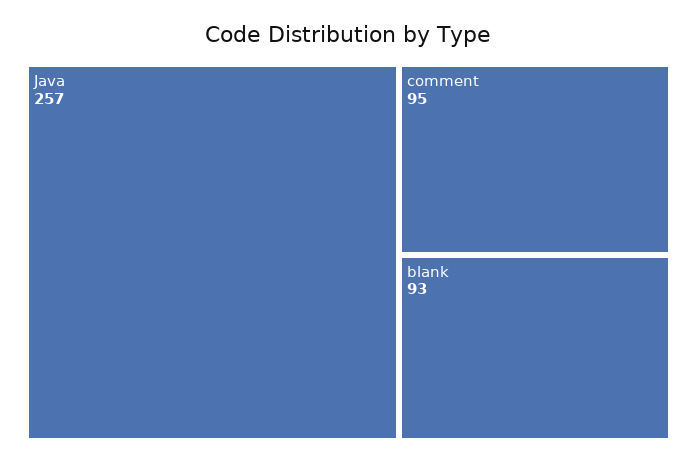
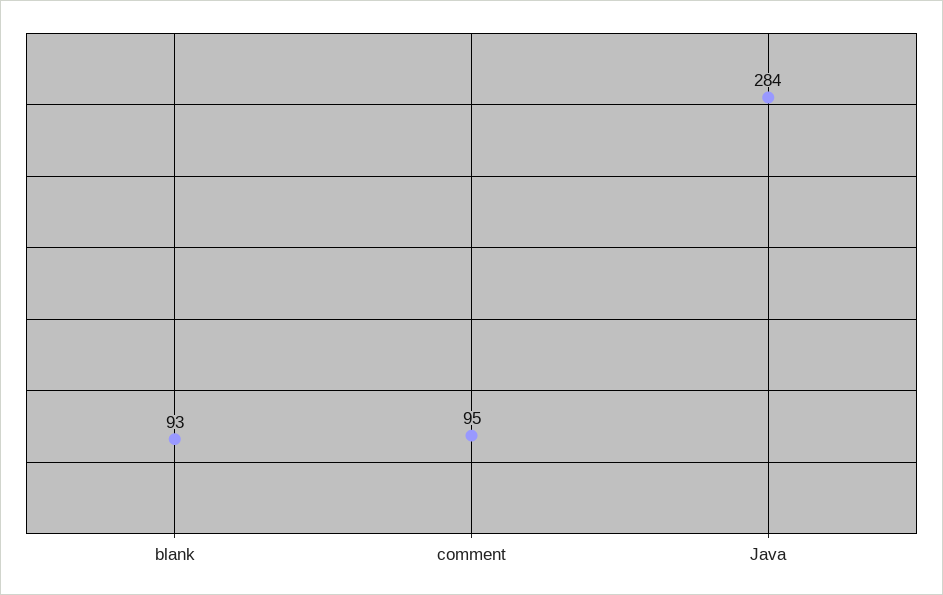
Java: 257 -> 284

